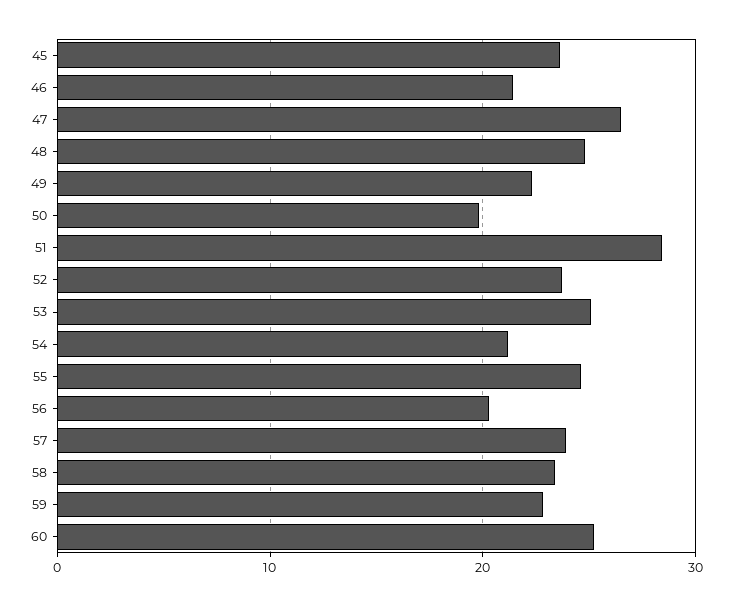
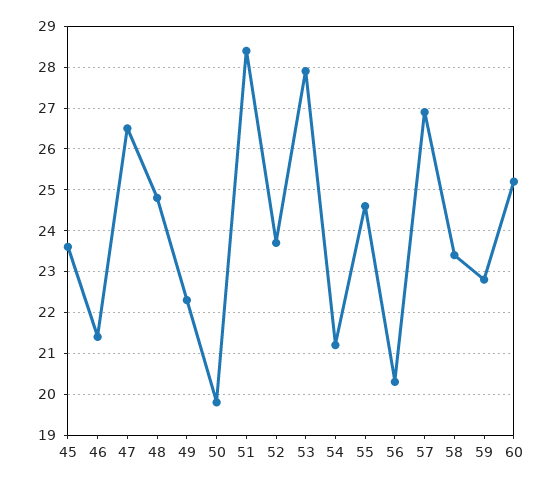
53: 25 -> 28
57: 24 -> 27

